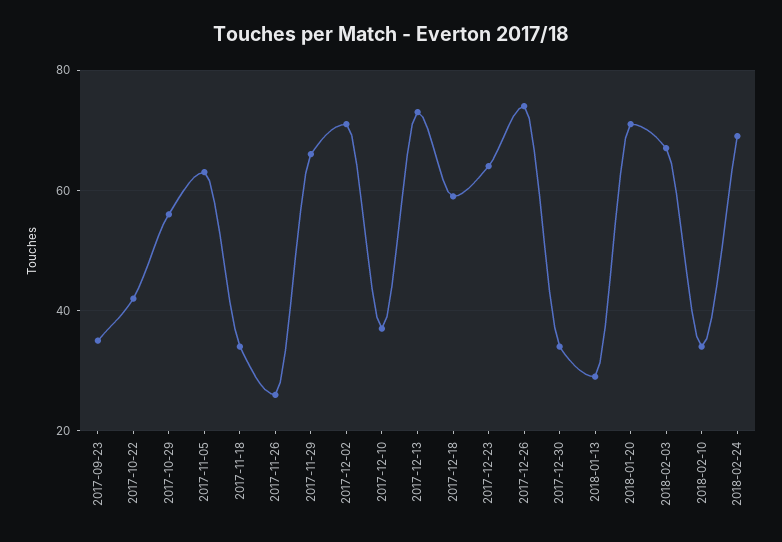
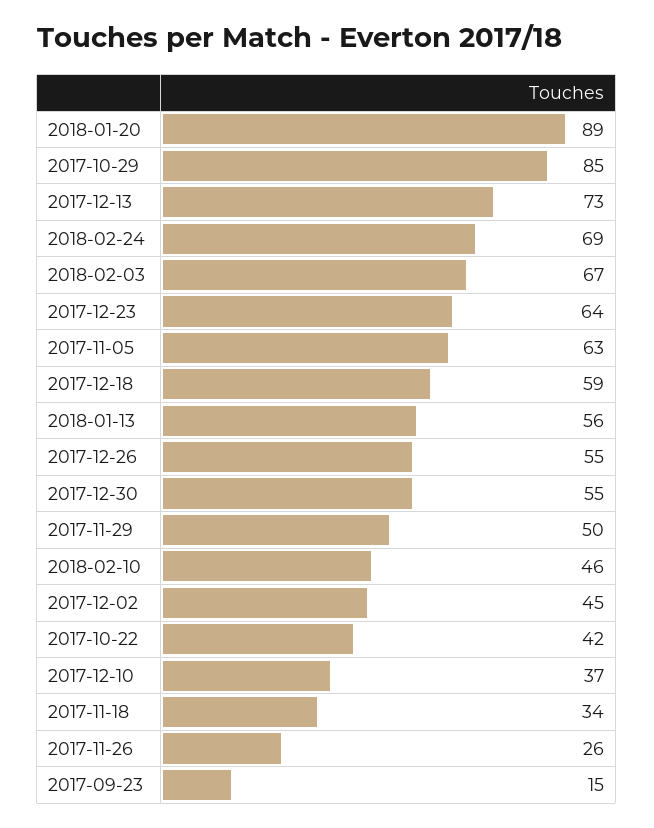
2017-09-23: 35 -> 15
2017-10-29: 55 -> 85
2017-11-29: 65 -> 50
2017-12-02: 70 -> 45
2017-12-26: 75 -> 55
2017-12-30: 35 -> 55
2018-01-13: 30 -> 56
2018-01-20: 70 -> 89
2018-02-10: 35 -> 46

